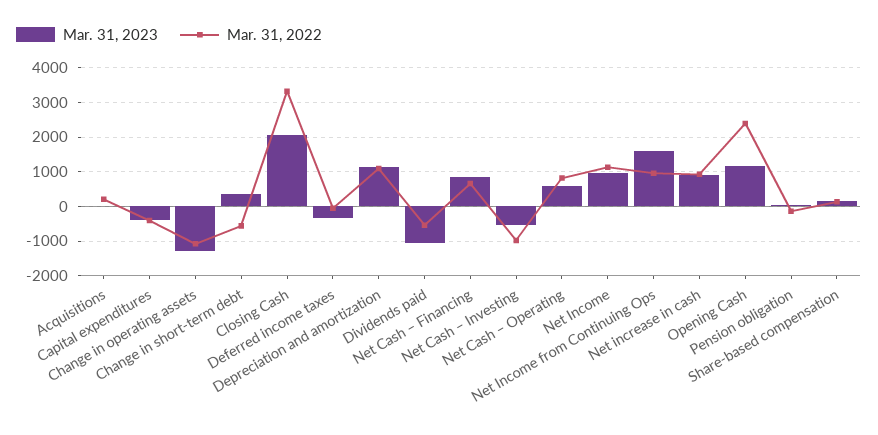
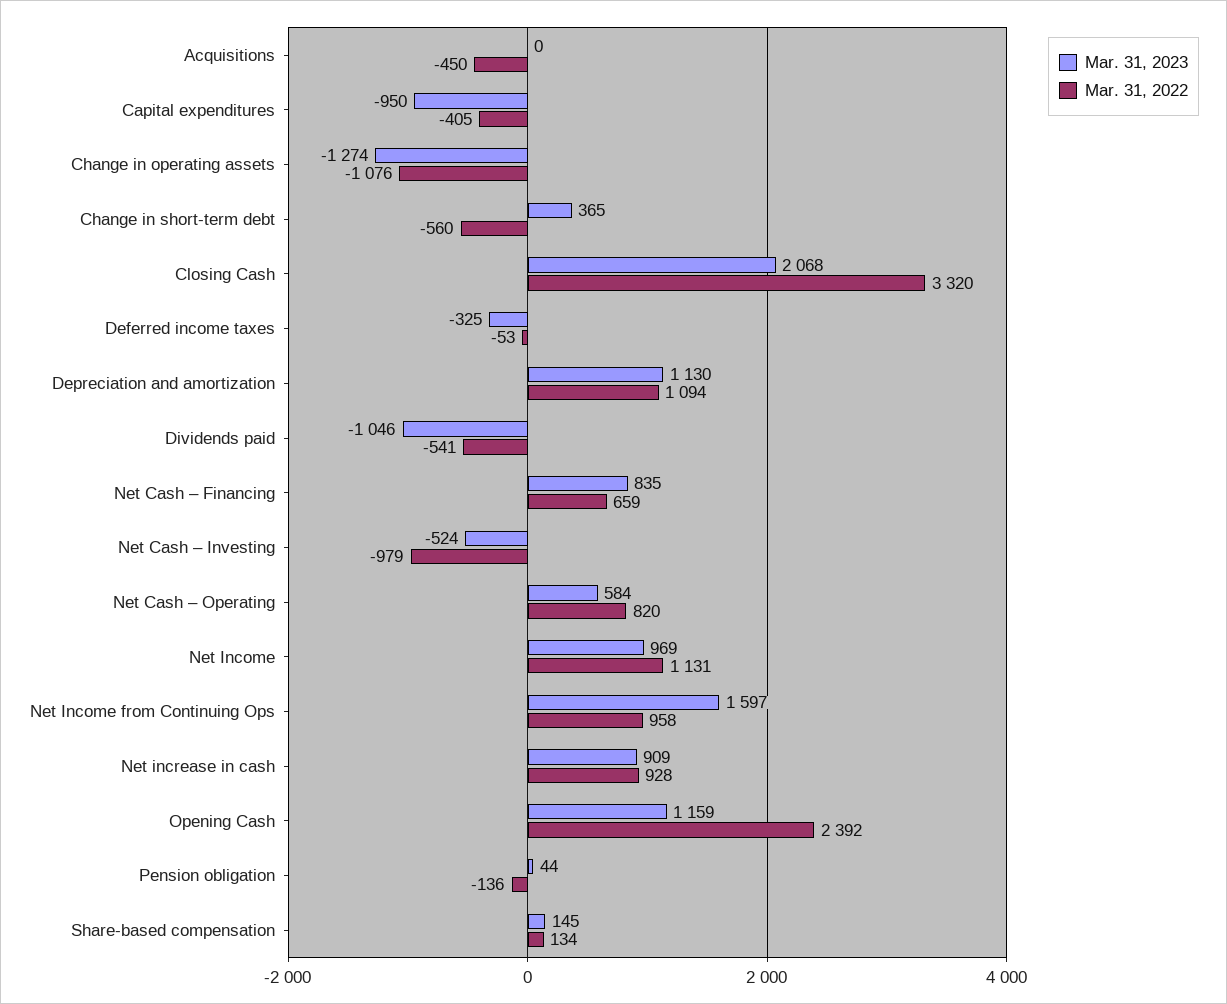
Mar. 31, 2022, Acquisitions: 200 -> -450
Mar. 31, 2023, Capital expenditures: -400 -> -950

